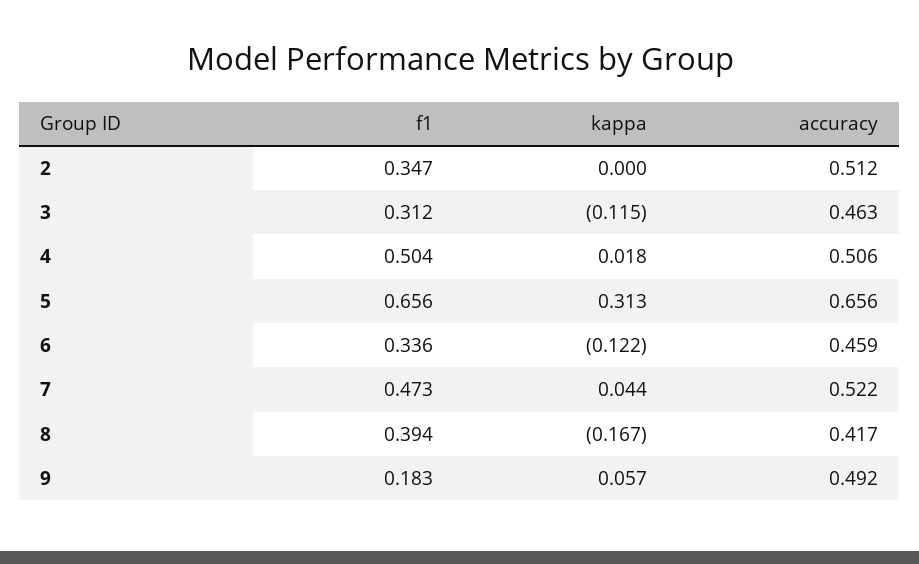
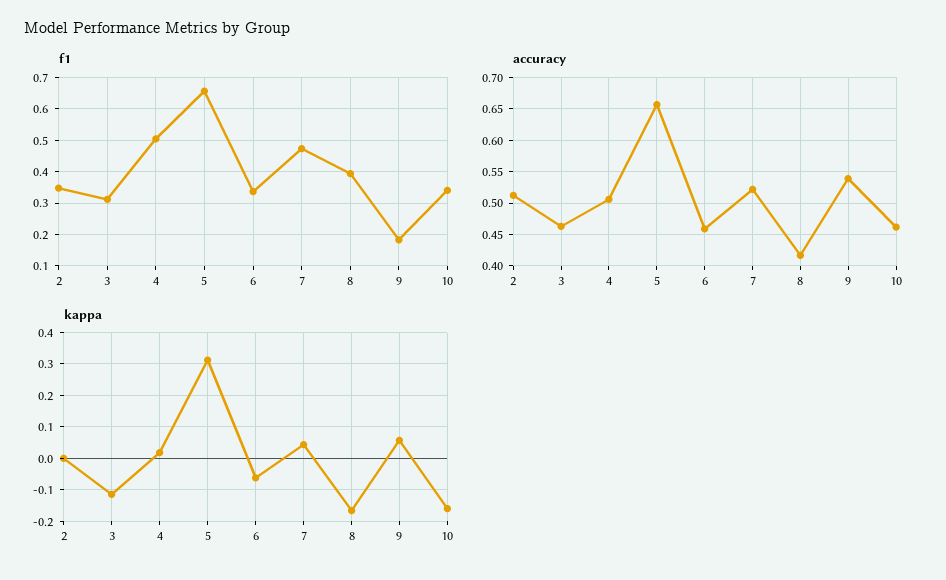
kappa, 6: -0.122 -> -0.06
accuracy, 9: 0.492 -> 0.54
f1, 10: none -> 0.34
accuracy, 10: none -> 0.46
kappa, 10: none -> -0.16

